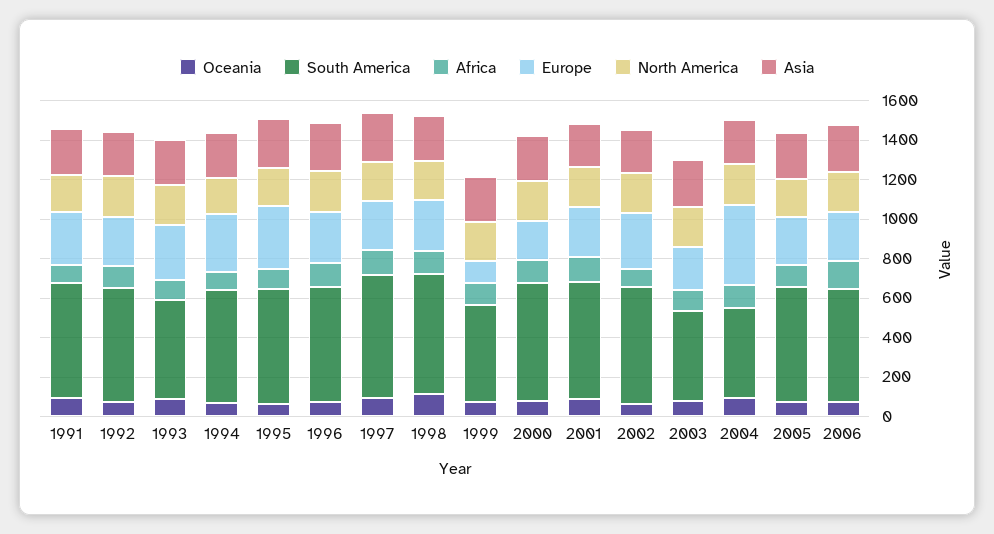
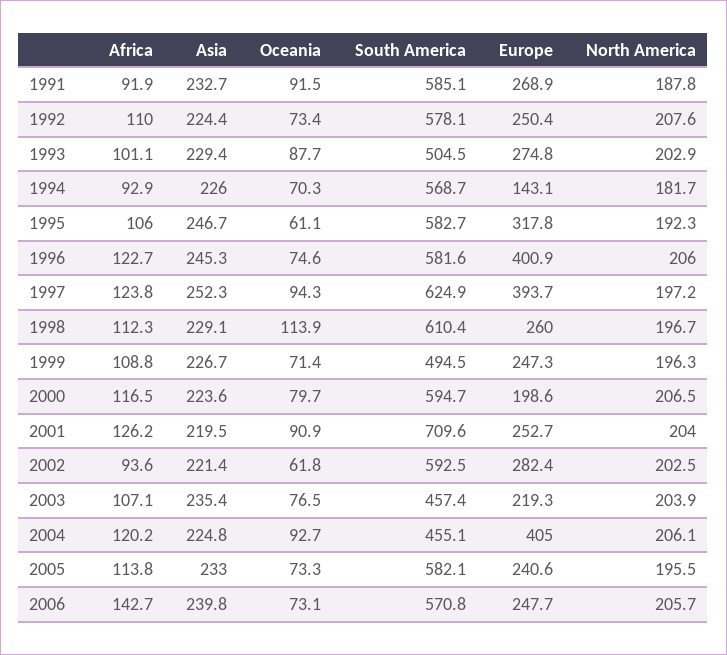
Europe, 1994: 300 -> 143.1
Europe, 1996: 250 -> 400.9
Europe, 1997: 250 -> 393.7
Europe, 1999: 100 -> 247.3
South America, 2001: 600 -> 709.6

